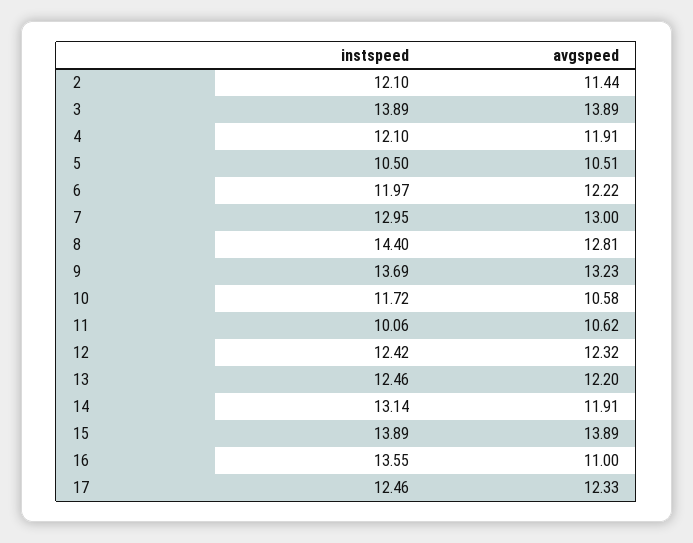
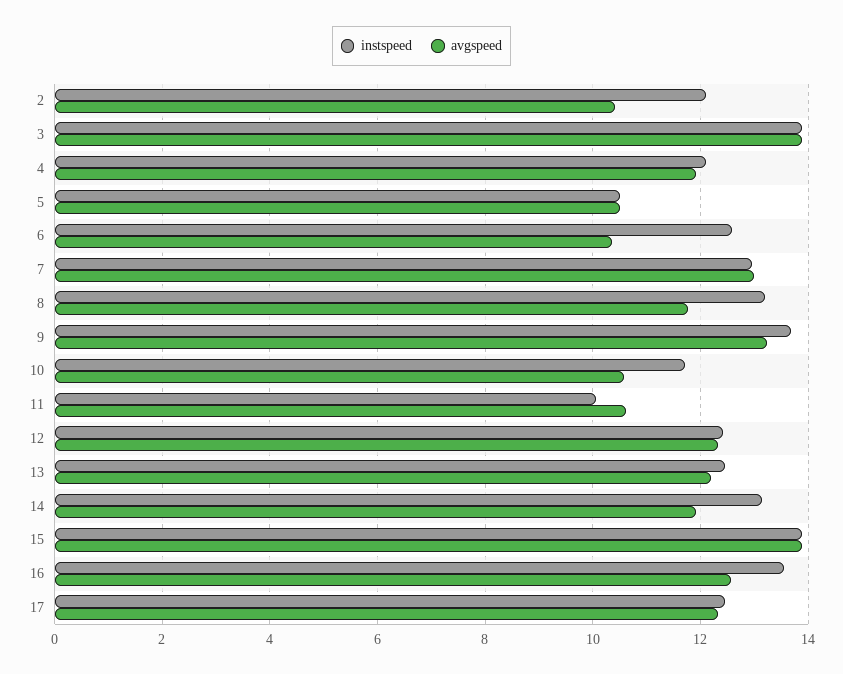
avgspeed, 2: 11.44 -> 10.4
instspeed, 6: 11.97 -> 12.6
avgspeed, 6: 12.22 -> 10.4
instspeed, 8: 14.4 -> 13.2
avgspeed, 8: 12.81 -> 11.8
avgspeed, 16: 11 -> 12.6

